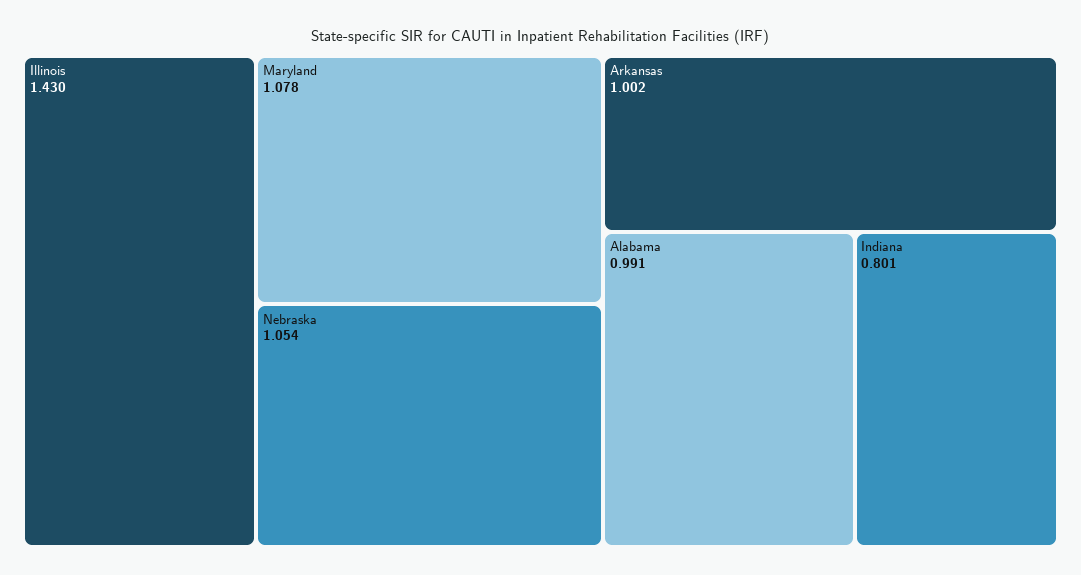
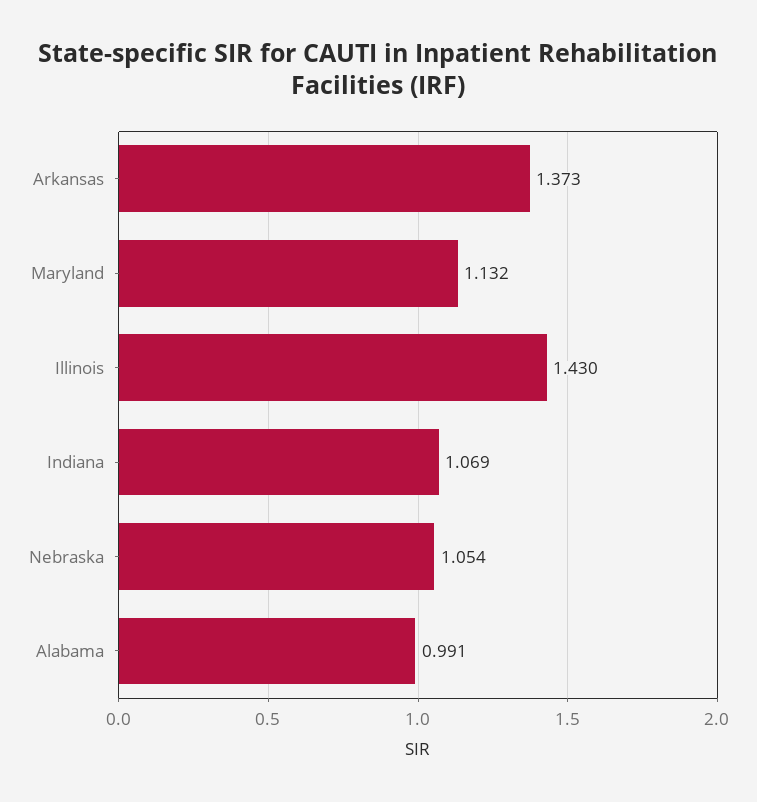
Maryland: 1.078 -> 1.132
Arkansas: 1.002 -> 1.373
Indiana: 0.801 -> 1.069

